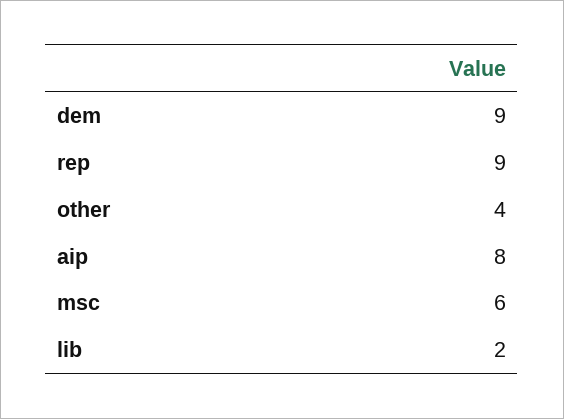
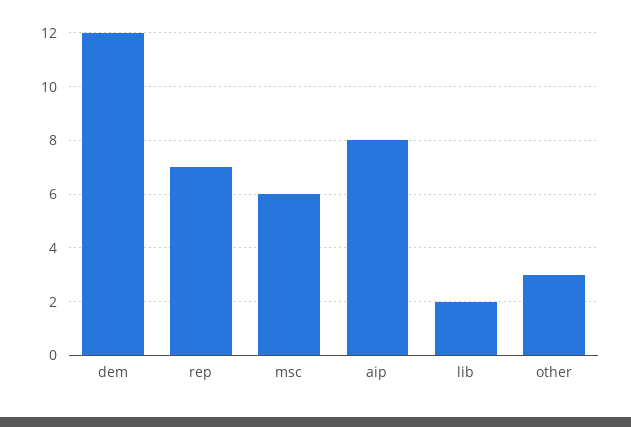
dem: 9 -> 12
rep: 9 -> 7
other: 4 -> 3

